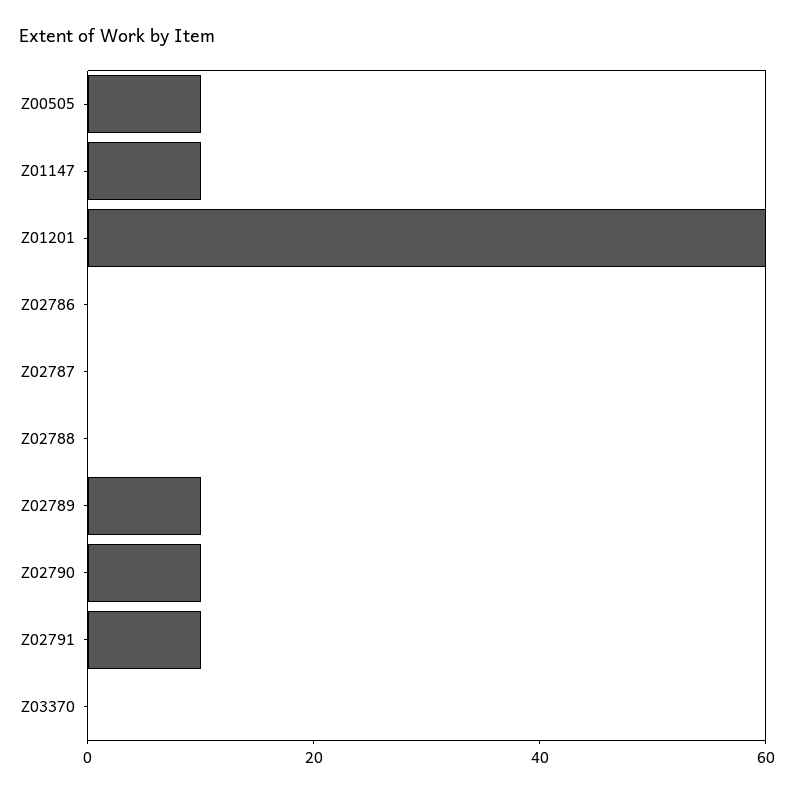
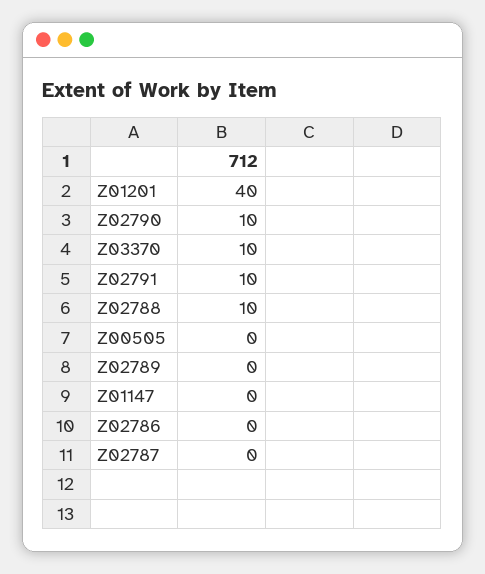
Z00505: 10 -> 0
Z01147: 10 -> 0
Z01201: 60 -> 40
Z02788: 0 -> 10
Z02789: 10 -> 0
Z03370: 0 -> 10

